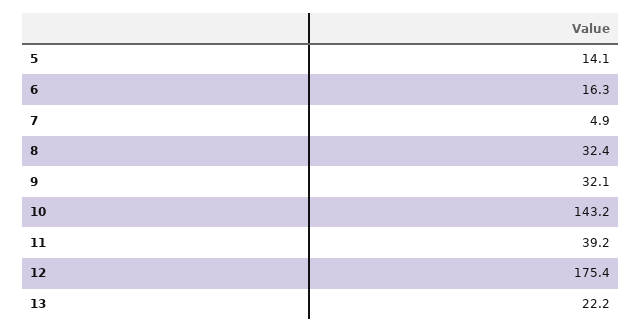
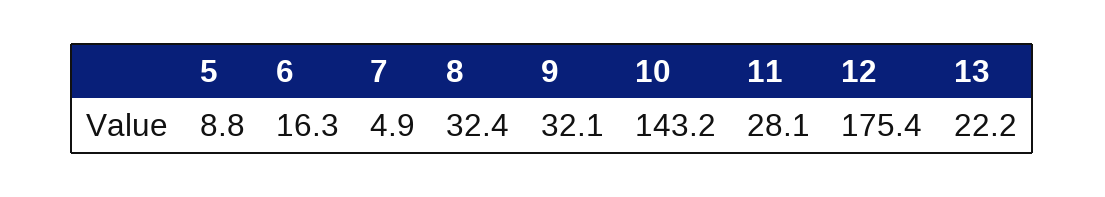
5: 14.1 -> 8.8
11: 39.2 -> 28.1

